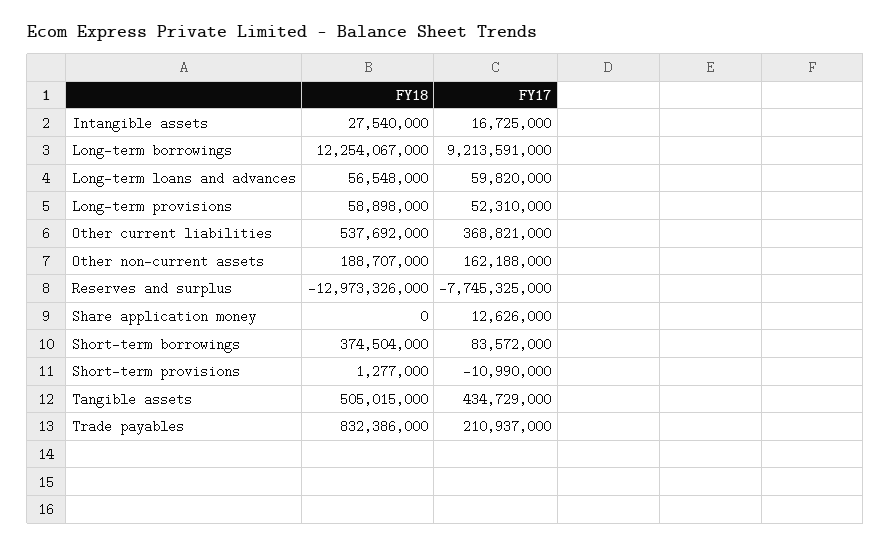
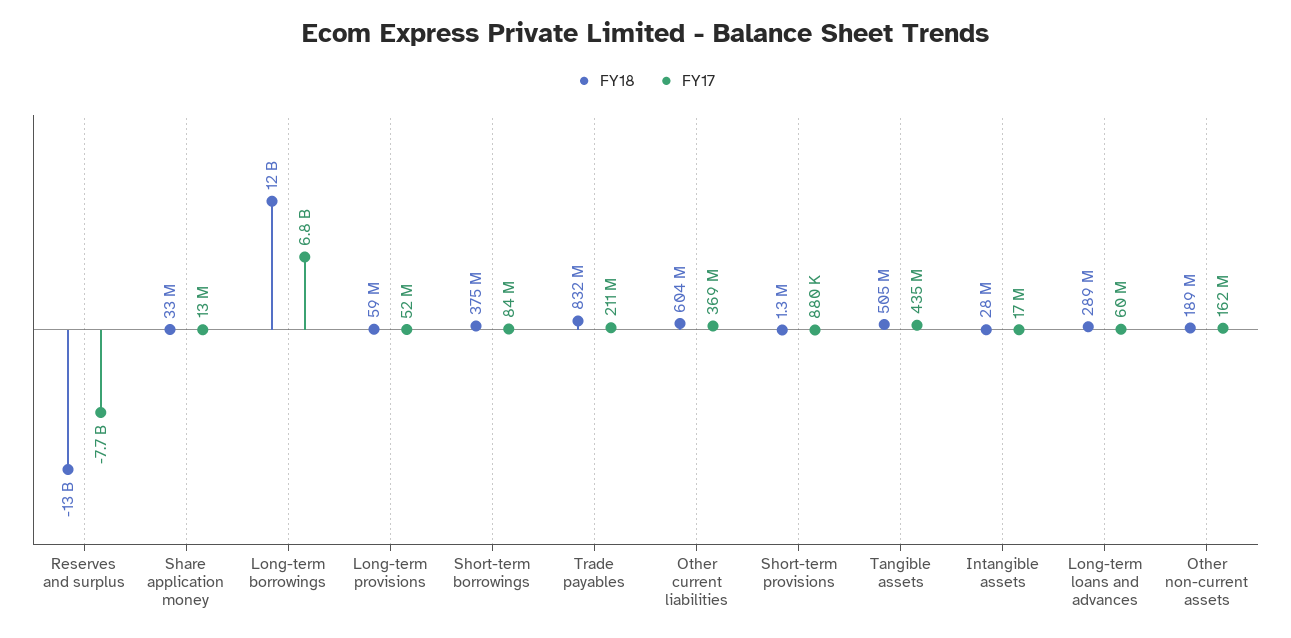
FY17, Long-term borrowings: 9213591000 -> 6800000000
FY18, Long-term loans and advances: 56548000 -> 289000000
FY18, Other current liabilities: 537692000 -> 604000000
FY18, Share application money: 0 -> 33000000
FY17, Short-term provisions: -10990000 -> 880000

